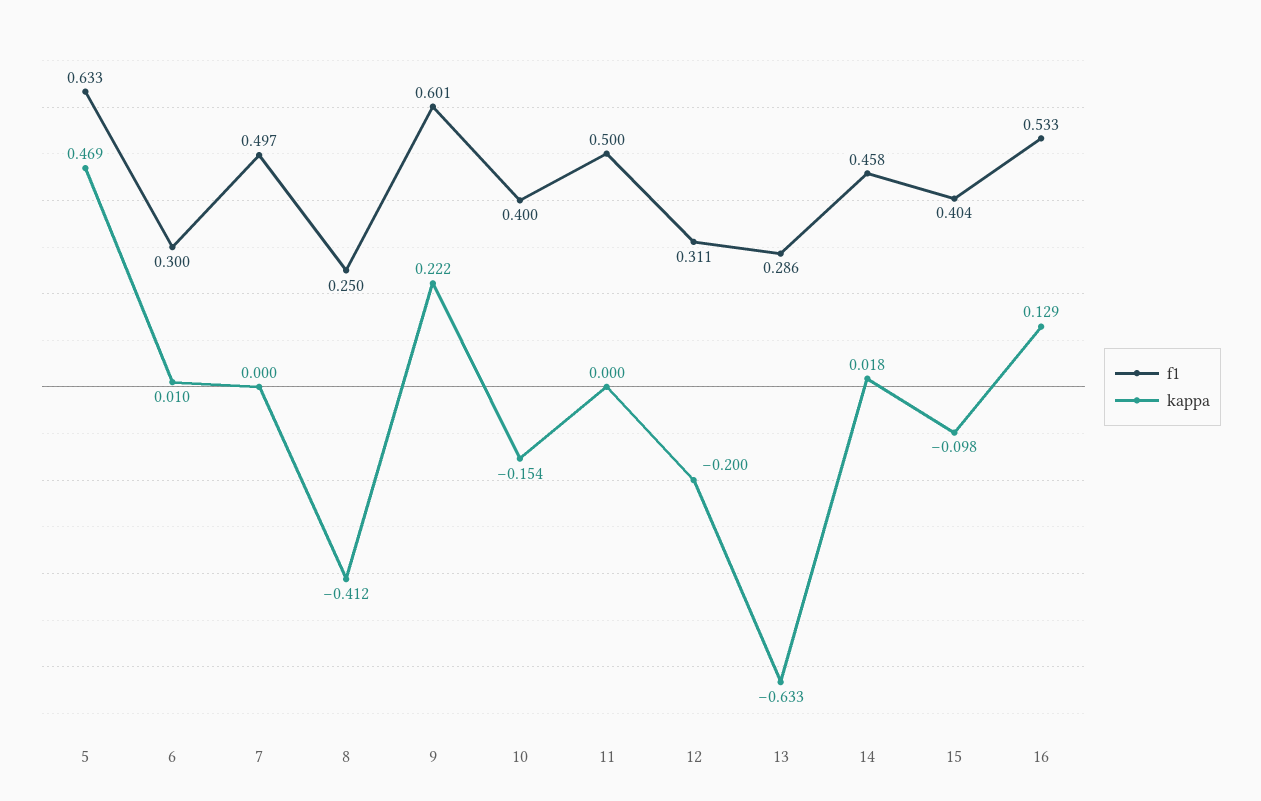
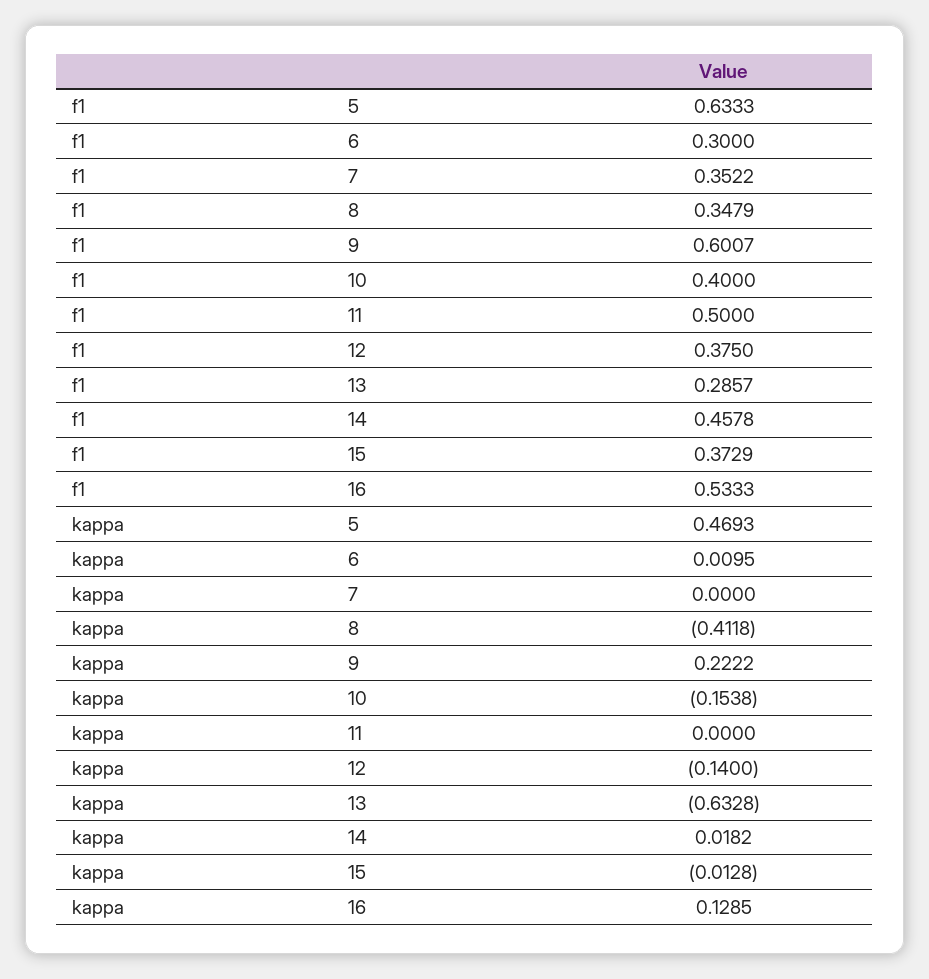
f1, 7: 0.497 -> 0.3522
f1, 8: 0.25 -> 0.3479
f1, 12: 0.311 -> 0.375
kappa, 12: -0.2 -> -0.14
f1, 15: 0.404 -> 0.3729
kappa, 15: -0.098 -> -0.0128

